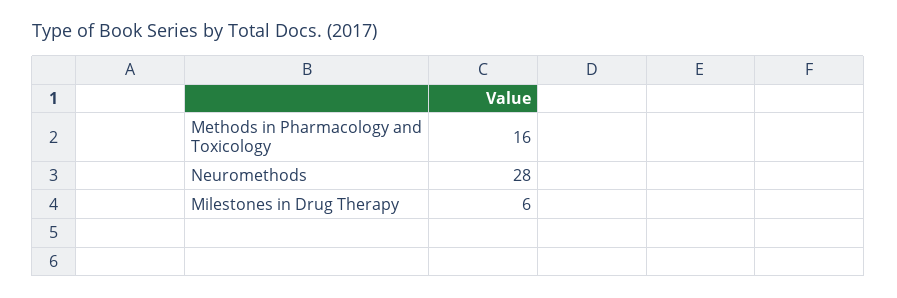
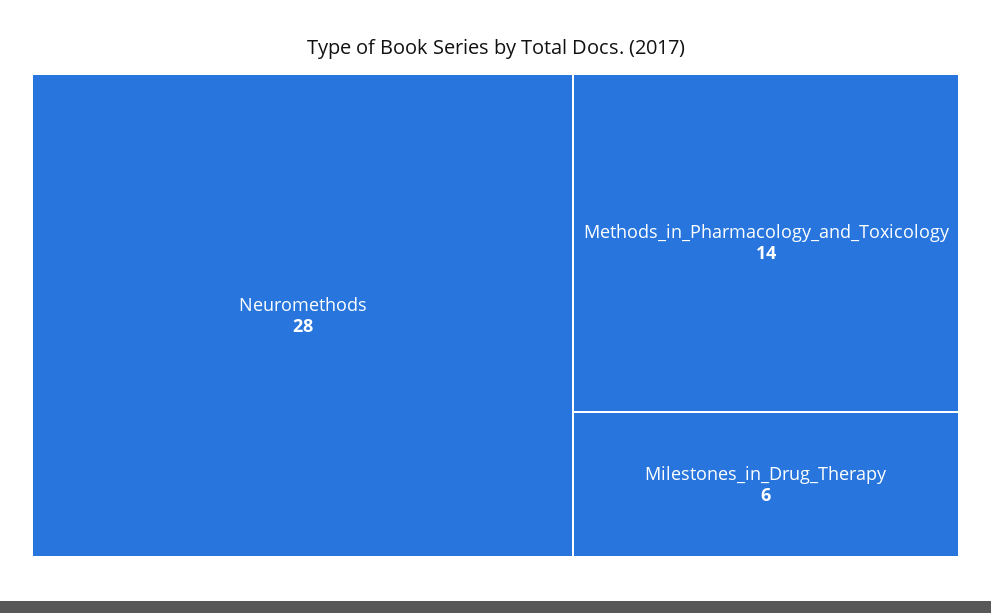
Methods in Pharmacology and Toxicology: 16 -> 14

